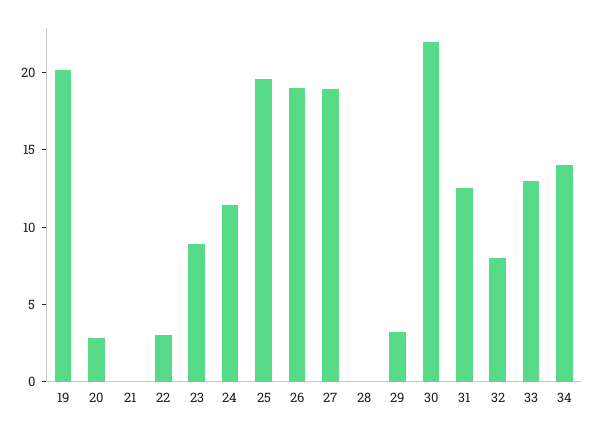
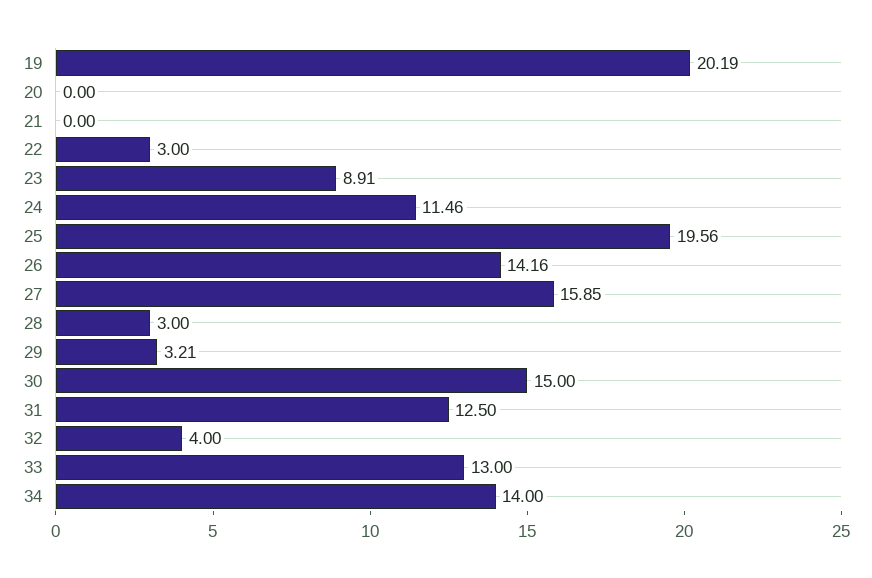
20: 3 -> 0
26: 19 -> 14.16
27: 19 -> 15.85
28: 0 -> 3
30: 22 -> 15
32: 8 -> 4

